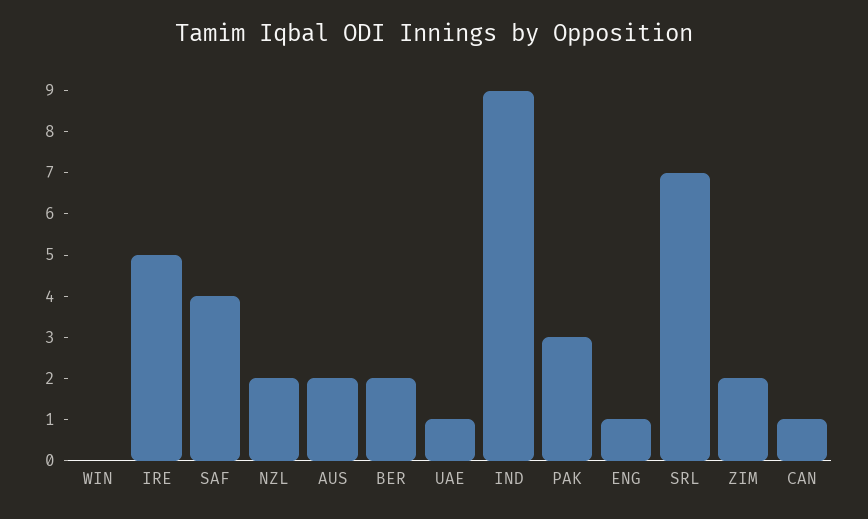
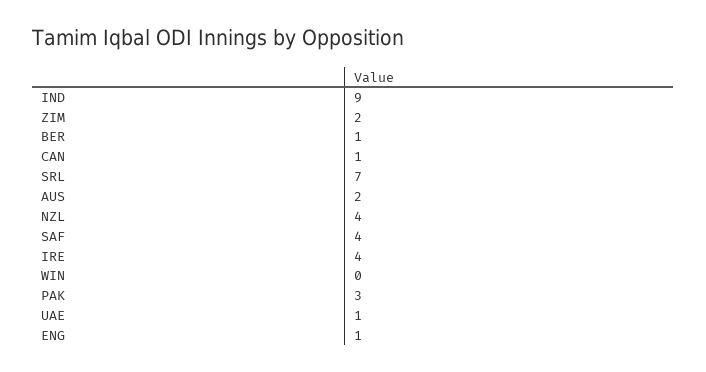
IRE: 5 -> 4
NZL: 2 -> 4
BER: 2 -> 1

